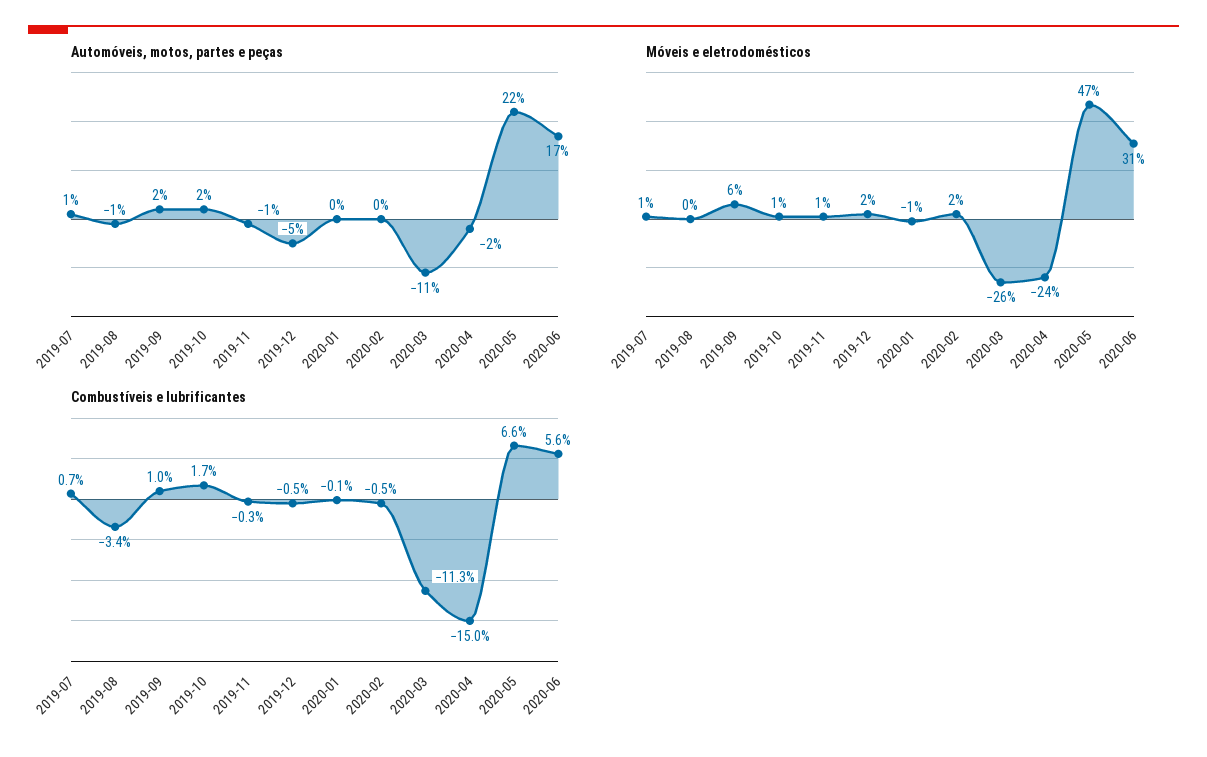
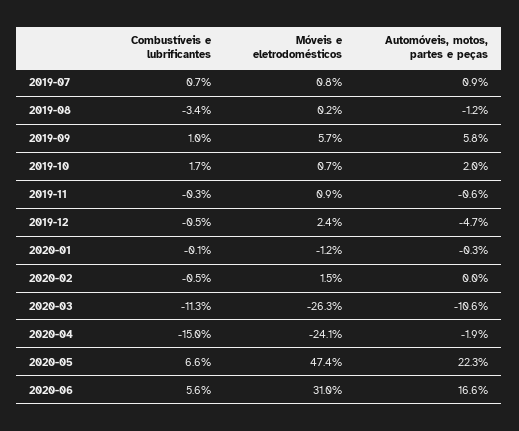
Automóveis, motos, partes e peças, 2019-09: 2 -> 5.8

